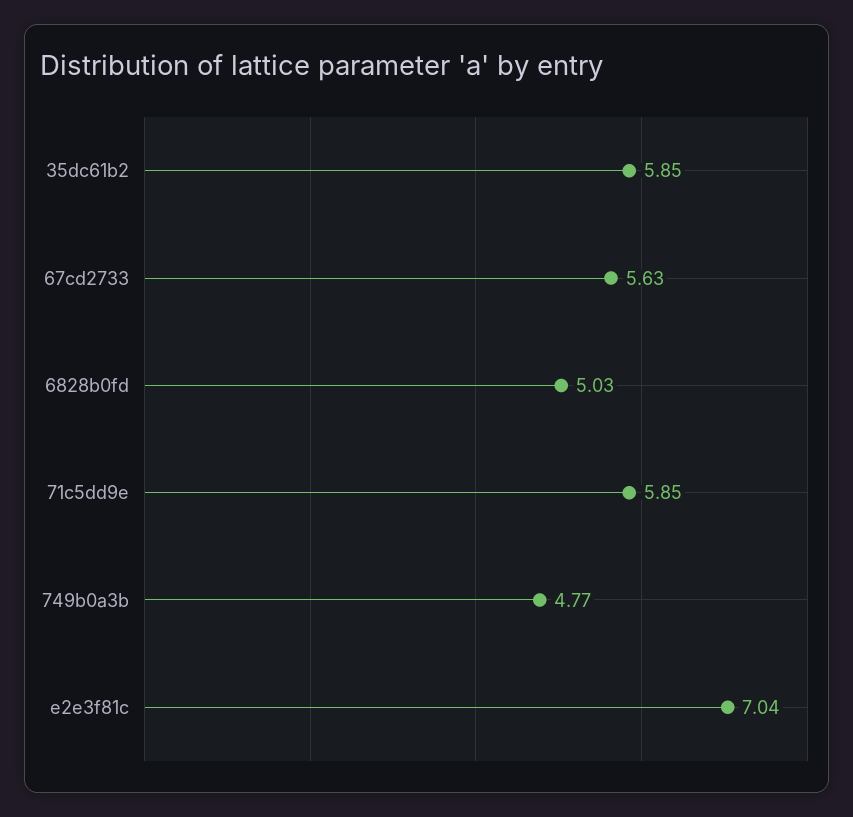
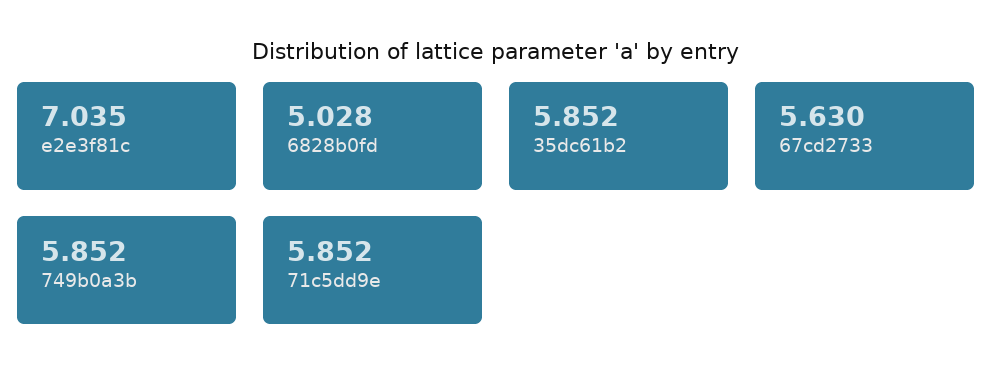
749b0a3b: 4.77 -> 5.852

